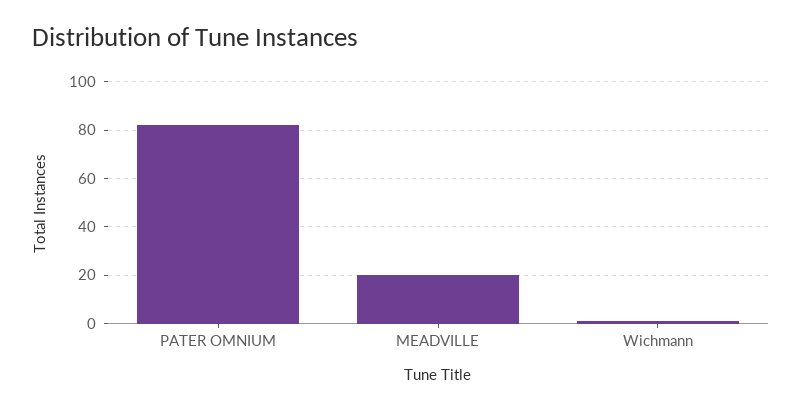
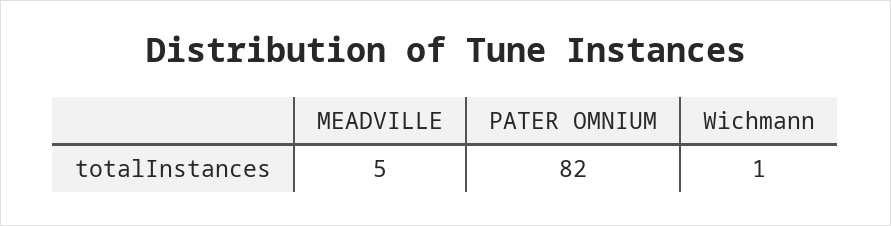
MEADVILLE: 20 -> 5

